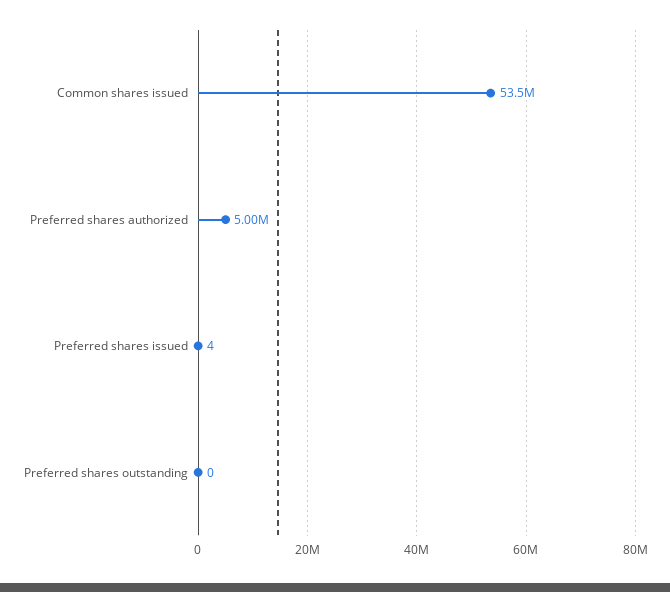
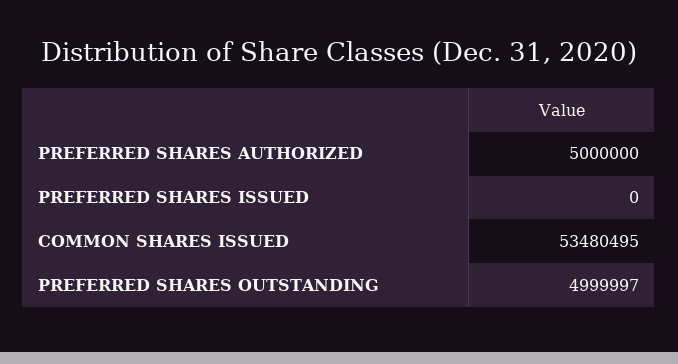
Preferred shares issued: 4 -> 0
Preferred shares outstanding: 0 -> 4999997

